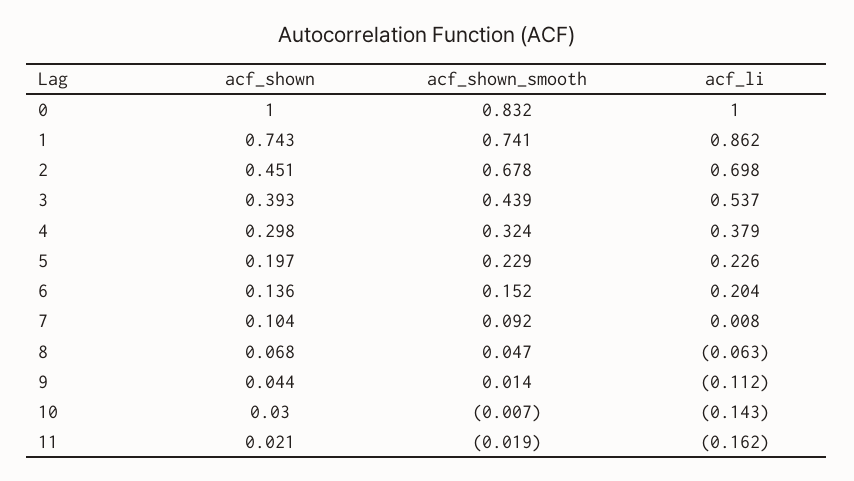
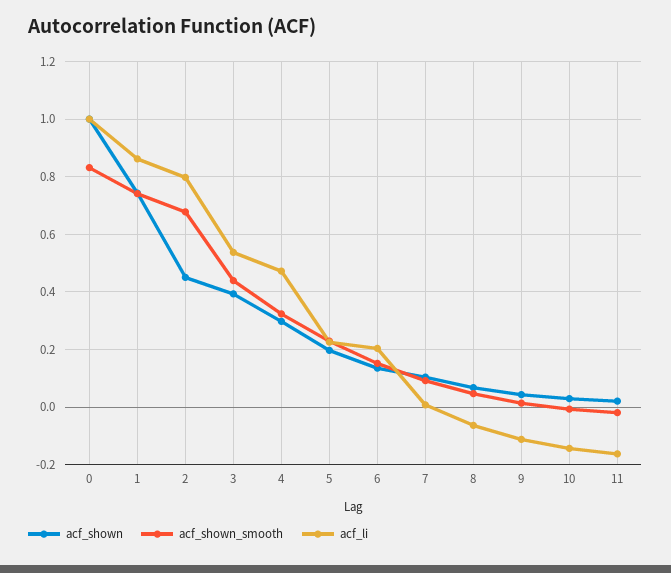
acf_li, 2: 0.698 -> 0.8
acf_li, 4: 0.379 -> 0.475

